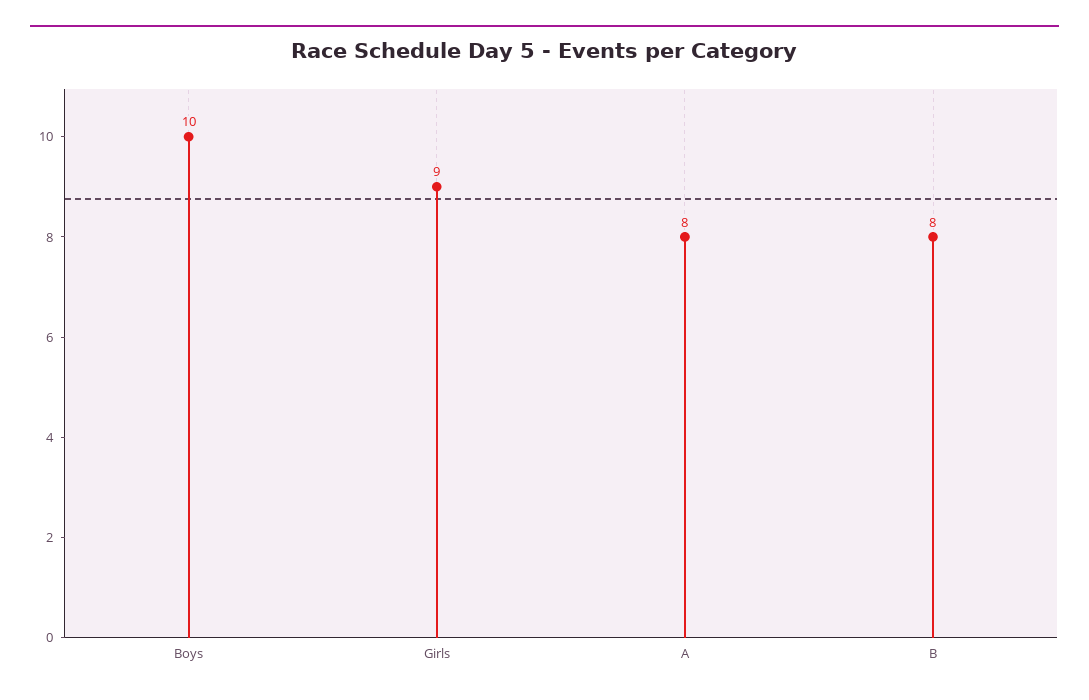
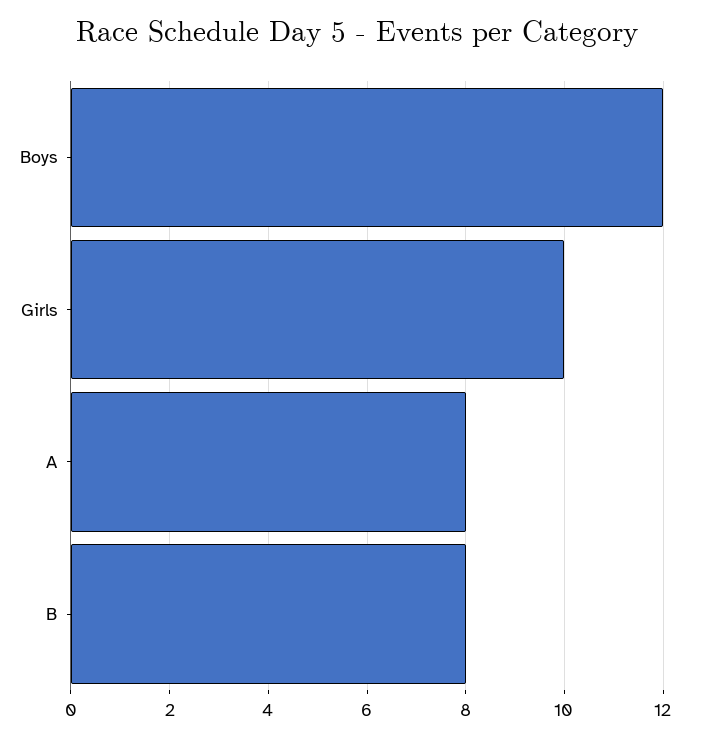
Boys: 10 -> 12
Girls: 9 -> 10

